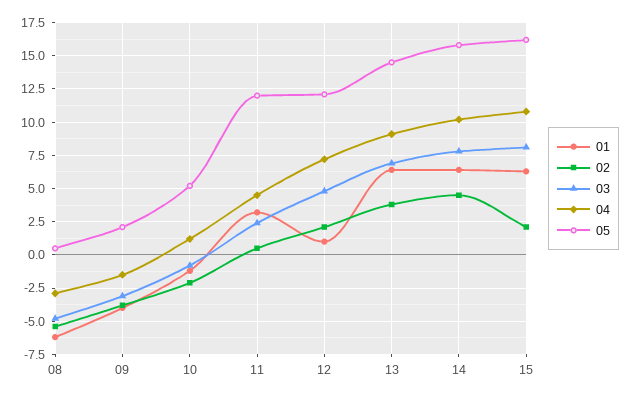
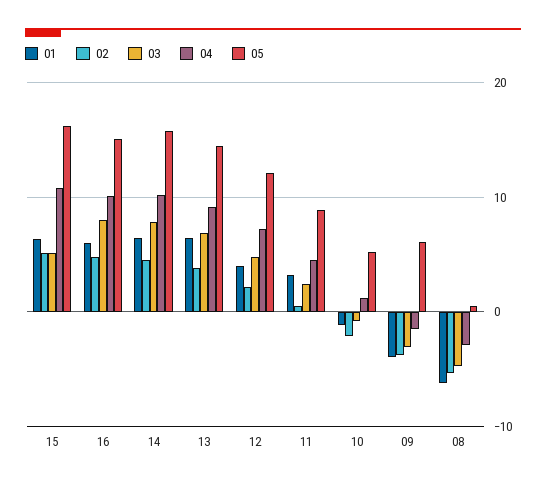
05, 09: 2 -> 6
05, 11: 12 -> 9
01, 12: 1 -> 4
02, 15: 2 -> 5
03, 15: 8 -> 5
01, 16: none -> 6
02, 16: none -> 5
03, 16: none -> 8
04, 16: none -> 10
05, 16: none -> 15

